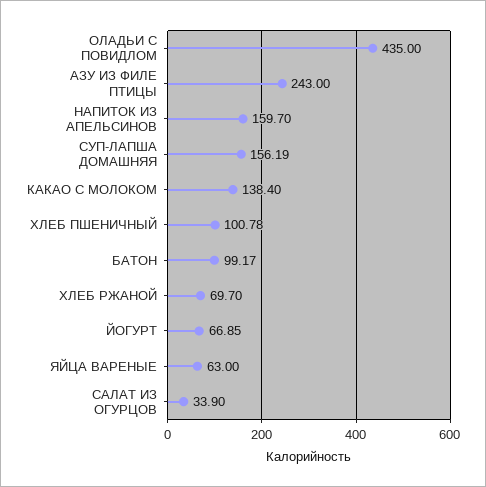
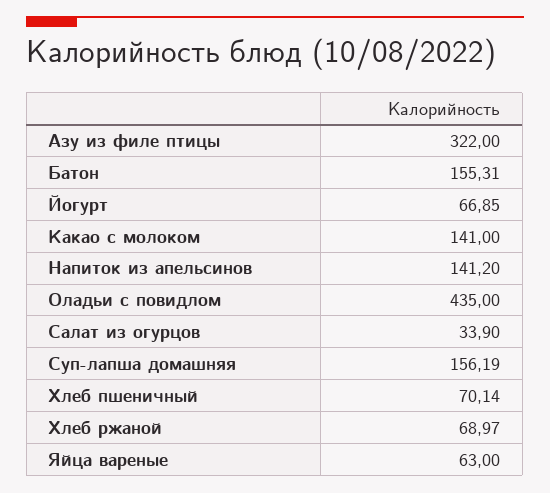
АЗУ ИЗ ФИЛЕ ПТИЦЫ: 243 -> 322
НАПИТОК ИЗ АПЕЛЬСИНОВ: 159.7 -> 141.2
КАКАО С МОЛОКОМ: 138.4 -> 141
ХЛЕБ ПШЕНИЧНЫЙ: 100.78 -> 70.14
БАТОН: 99.17 -> 155.31
ХЛЕБ РЖАНОЙ: 69.7 -> 68.97

